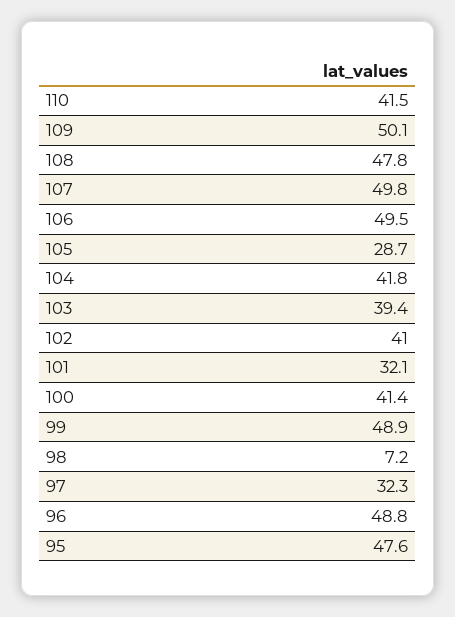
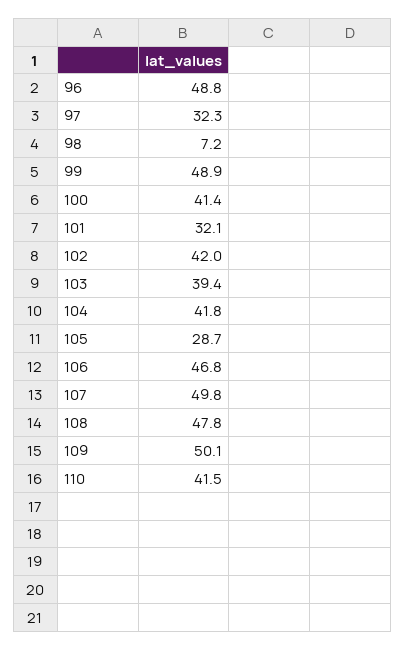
106: 49.5 -> 46.8
102: 41 -> 42
95: 47.6 -> none

